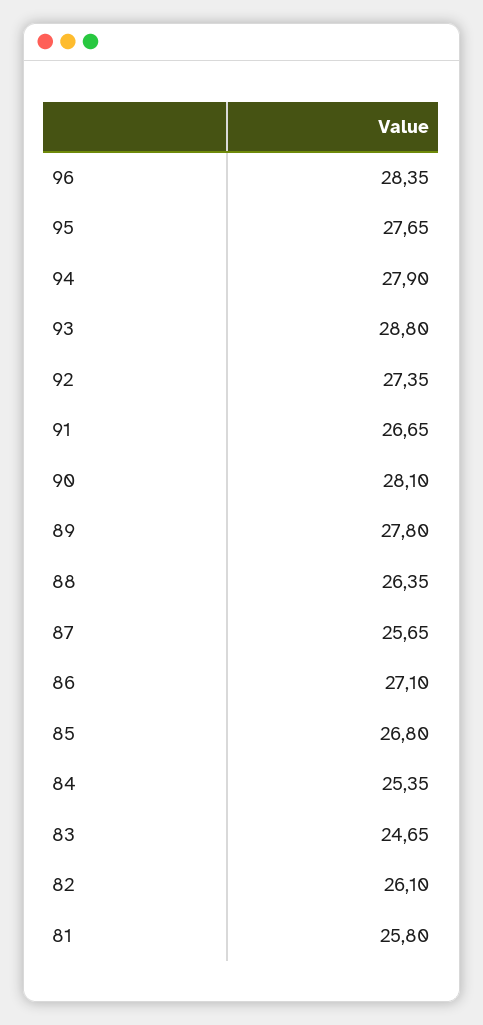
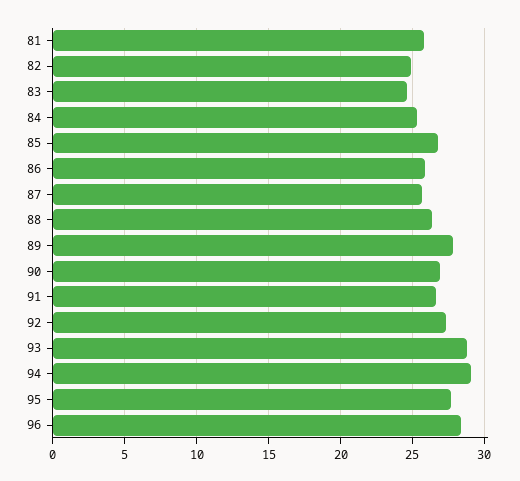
94: 27.9 -> 29
90: 28.1 -> 27
86: 27.1 -> 26
82: 26.1 -> 25

